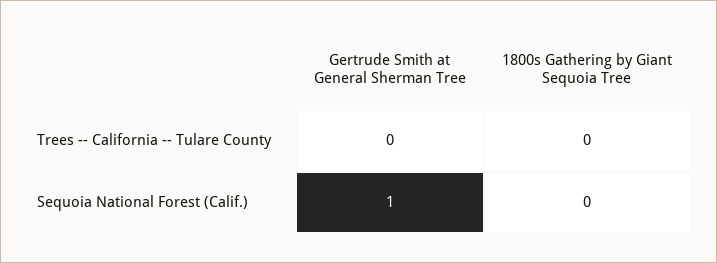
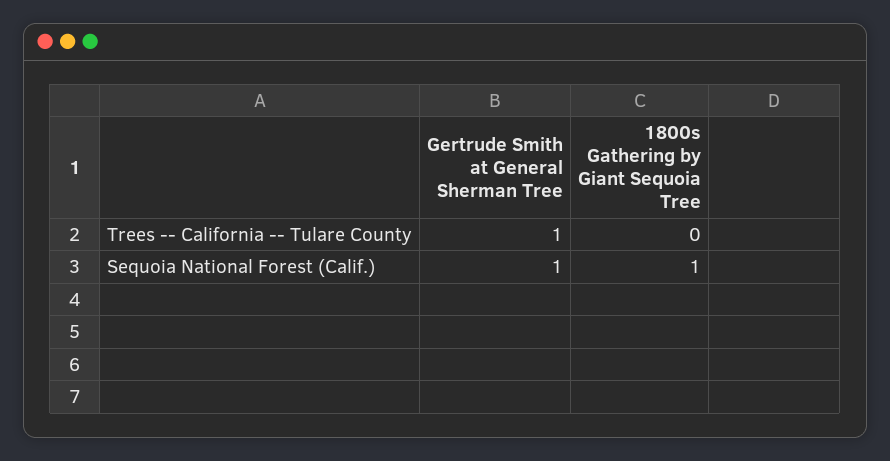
Gertrude Smith at General Sherman Tree, Trees -- California -- Tulare County: 0 -> 1
1800s Gathering by Giant Sequoia Tree, Sequoia National Forest (Calif.): 0 -> 1

